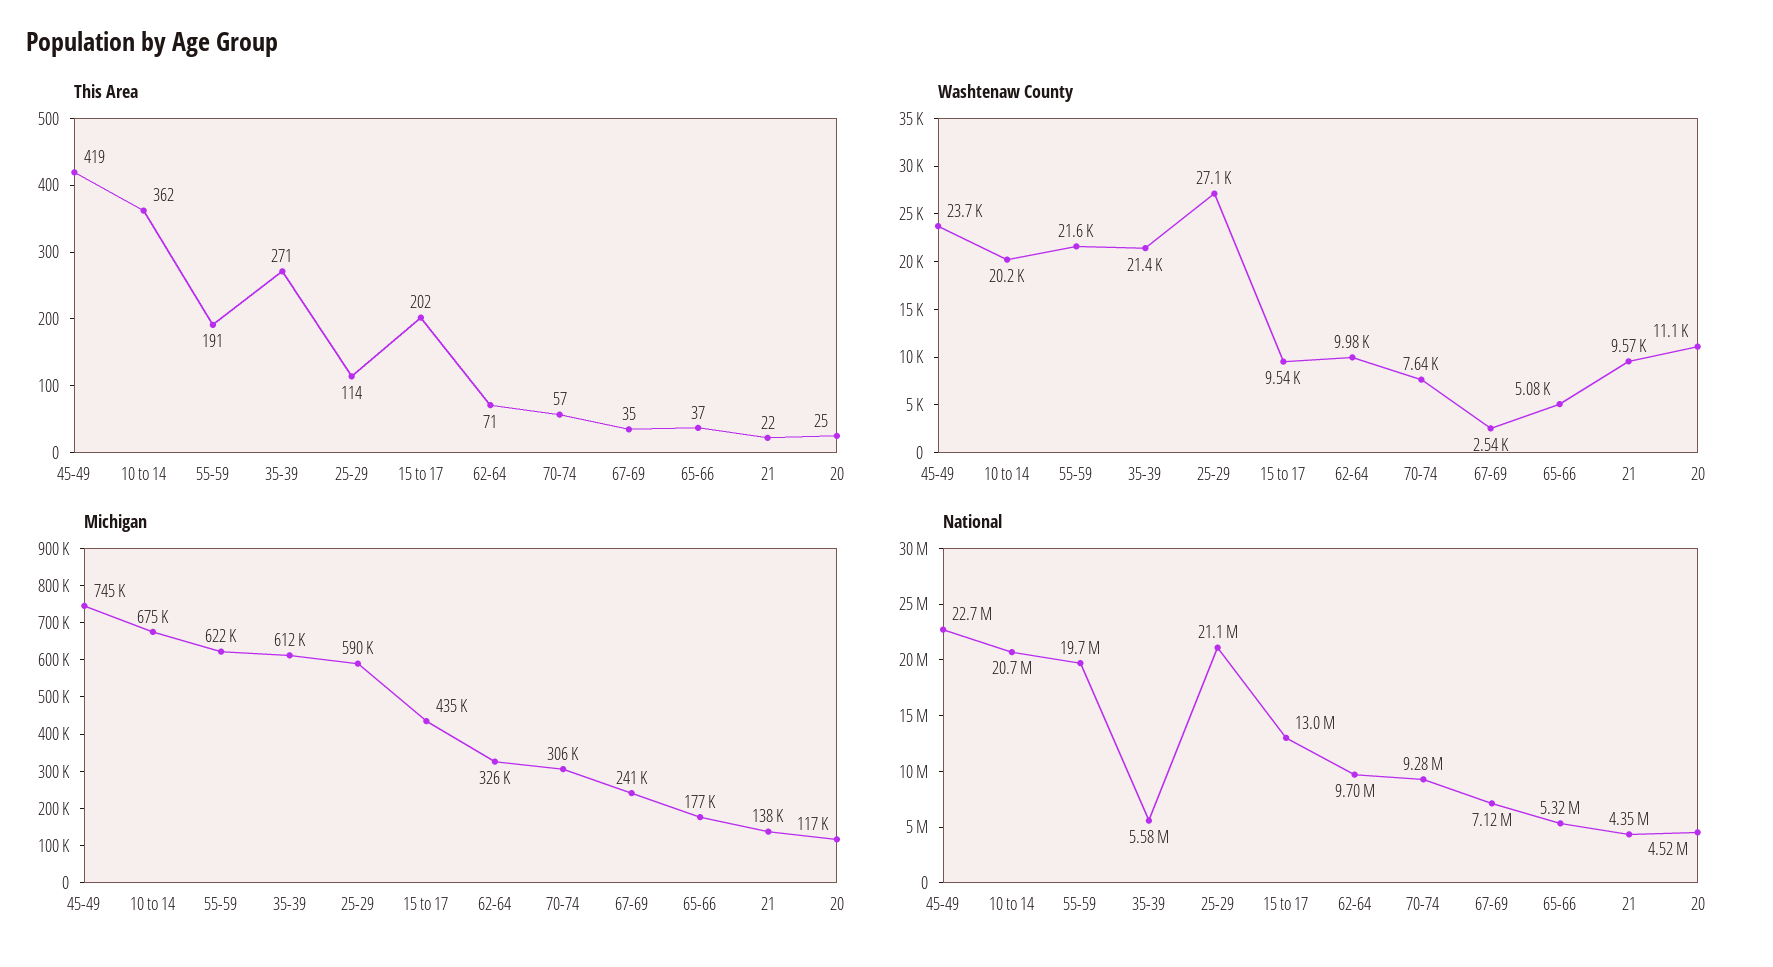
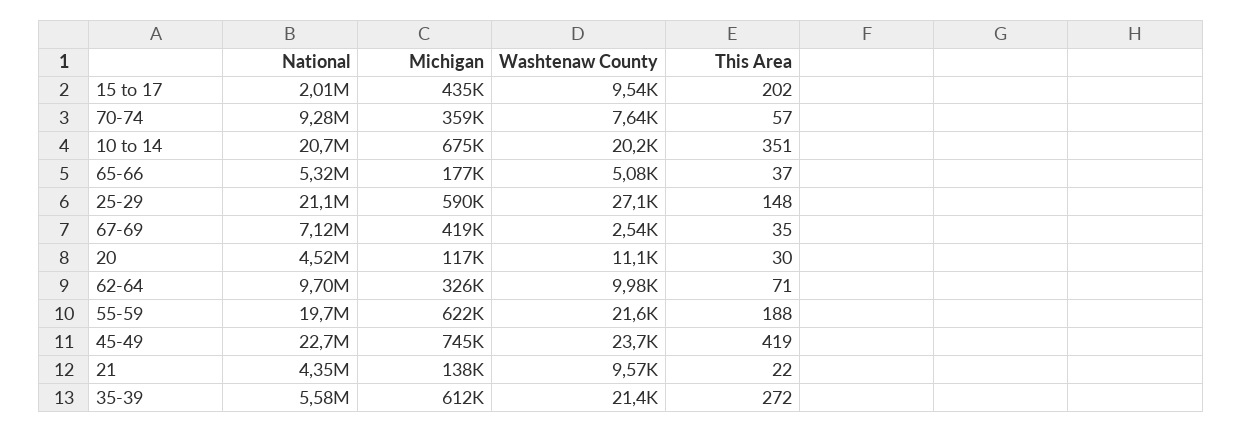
This Area, 10 to 14: 362 -> 351
This Area, 55-59: 191 -> 188
This Area, 35-39: 271 -> 272
This Area, 25-29: 114 -> 148
This Area, 20: 25 -> 30
Michigan, 70-74: 306000 -> 359000
Michigan, 67-69: 241000 -> 419000
National, 15 to 17: 13000000 -> 2010000

